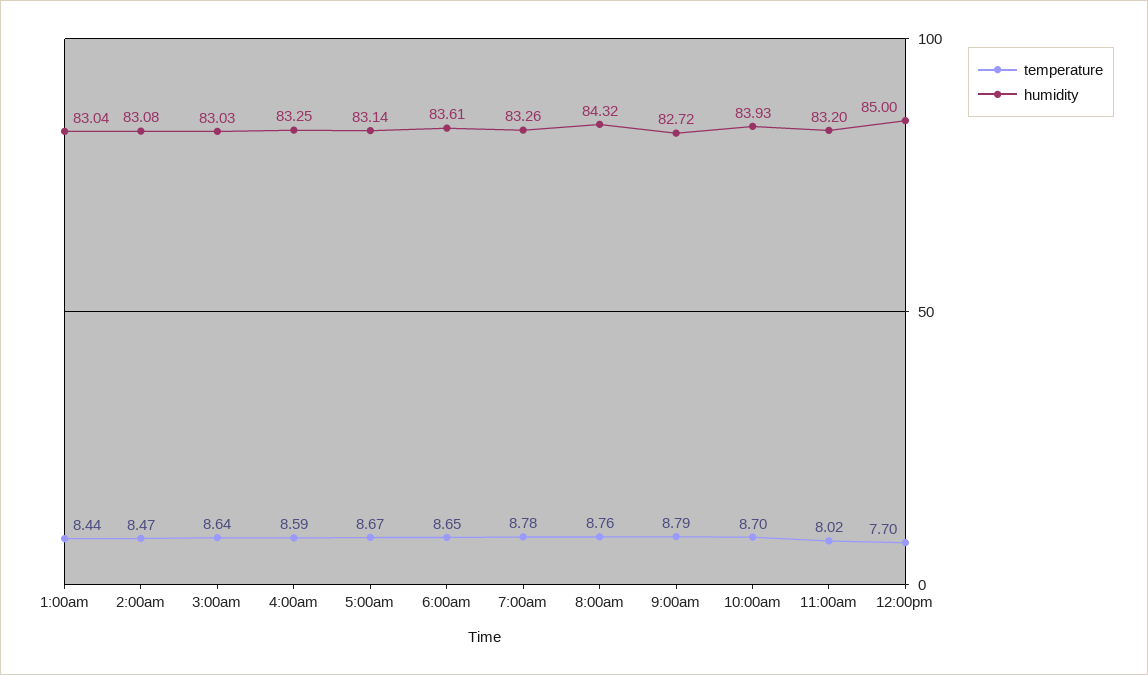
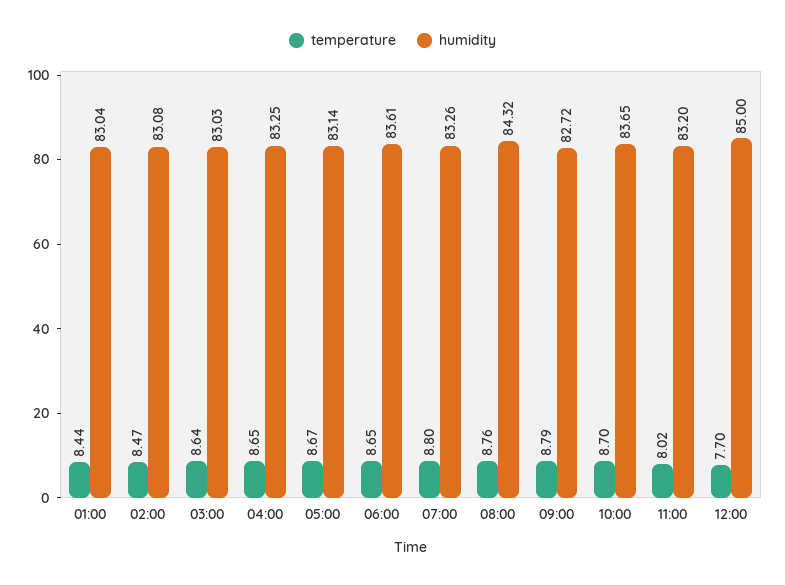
temperature, 4:00am: 8.59 -> 8.65
temperature, 7:00am: 8.78 -> 8.8
humidity, 10:00am: 83.93 -> 83.65

